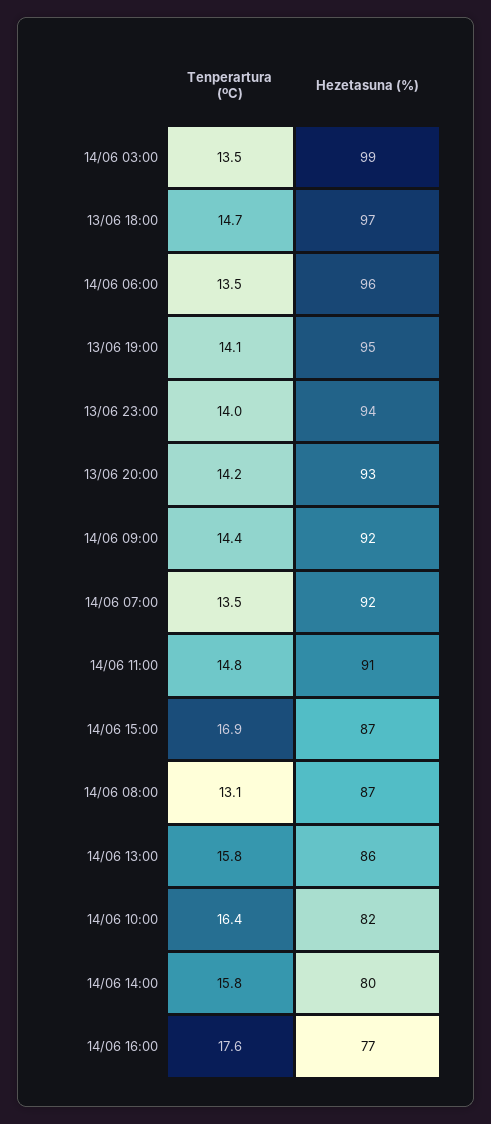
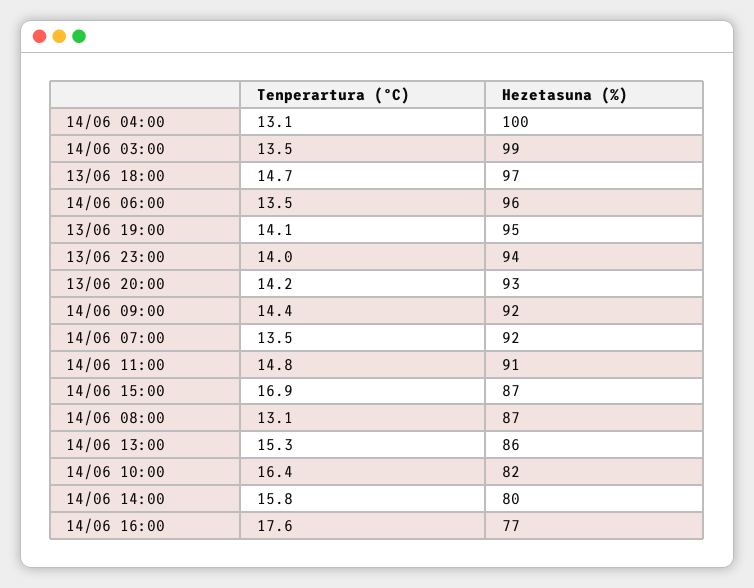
Tenperartura (ºC), 14/06 13:00: 15.8 -> 15.3
Tenperartura (ºC), 14/06 04:00: none -> 13.1
Hezetasuna (%), 14/06 04:00: none -> 100

